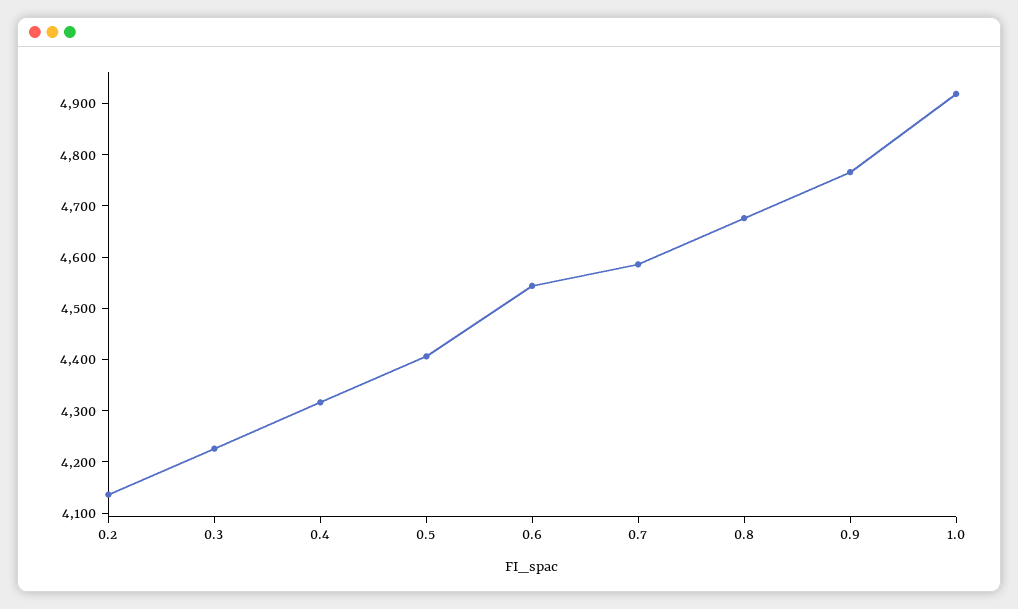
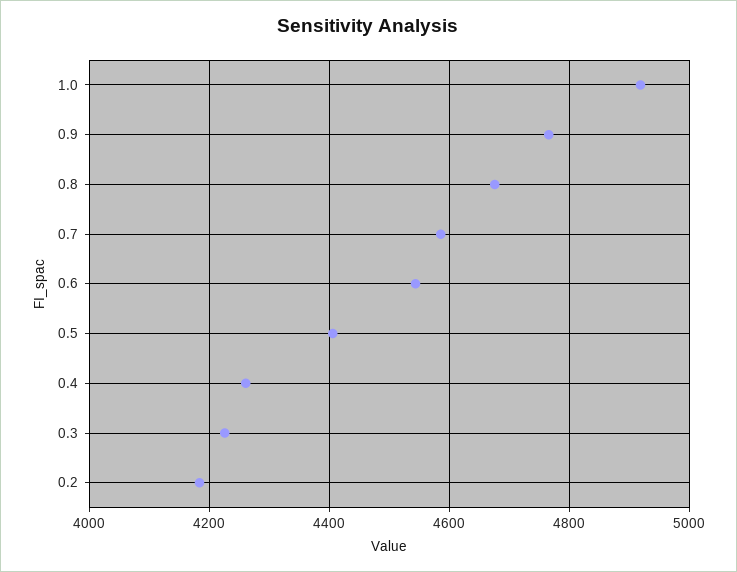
0.2: 4140 -> 4180
0.4: 4320 -> 4260

